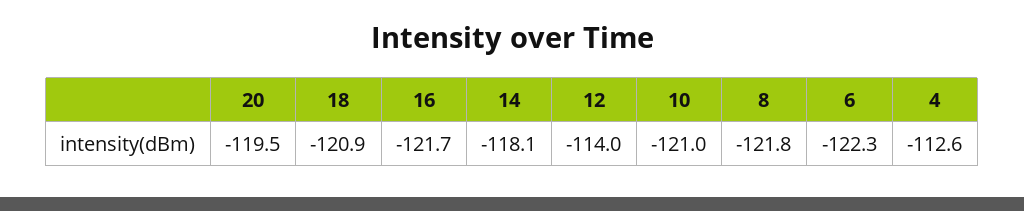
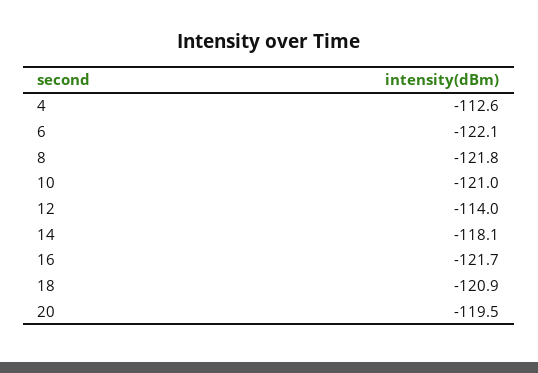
6: -122.3 -> -122.1

